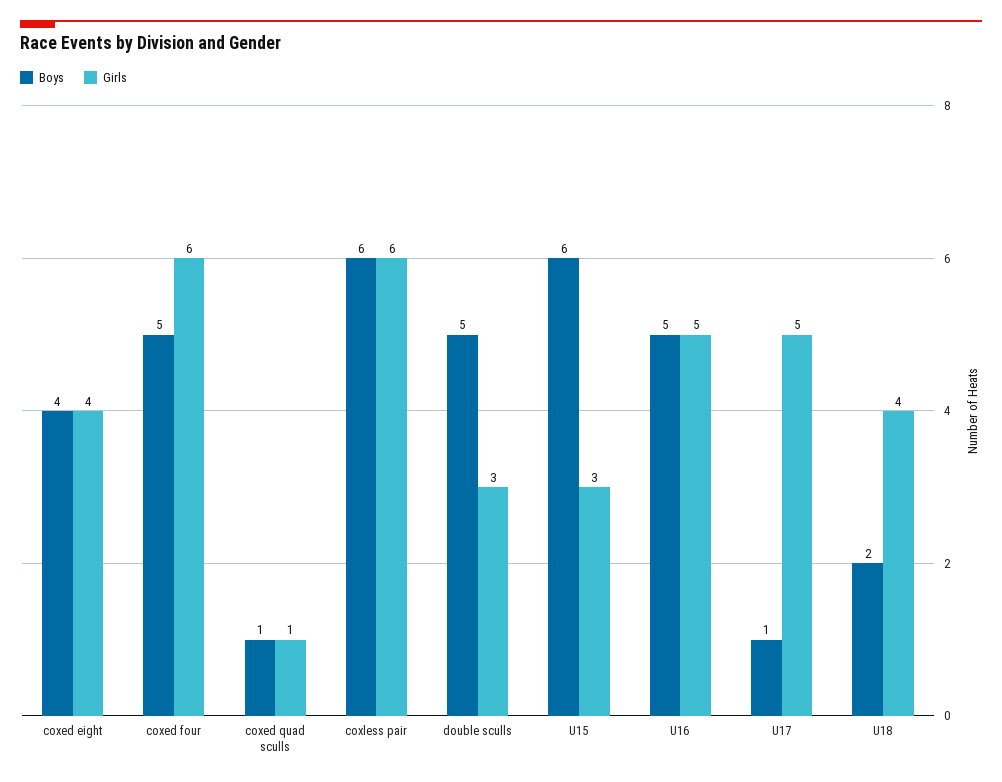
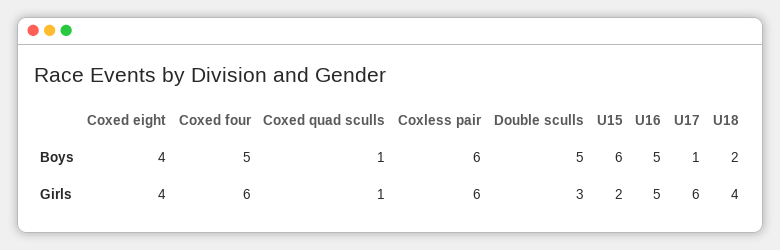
Girls, U15: 3 -> 2
Girls, U17: 5 -> 6

